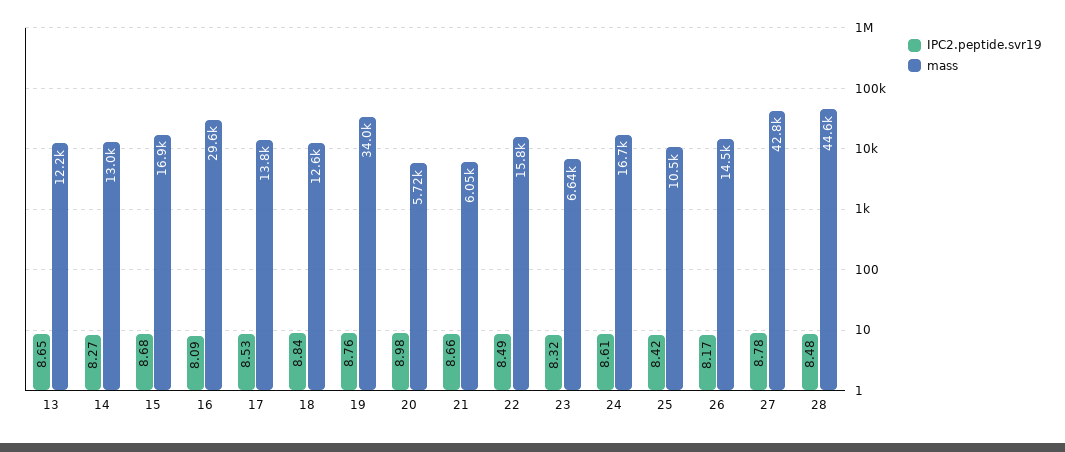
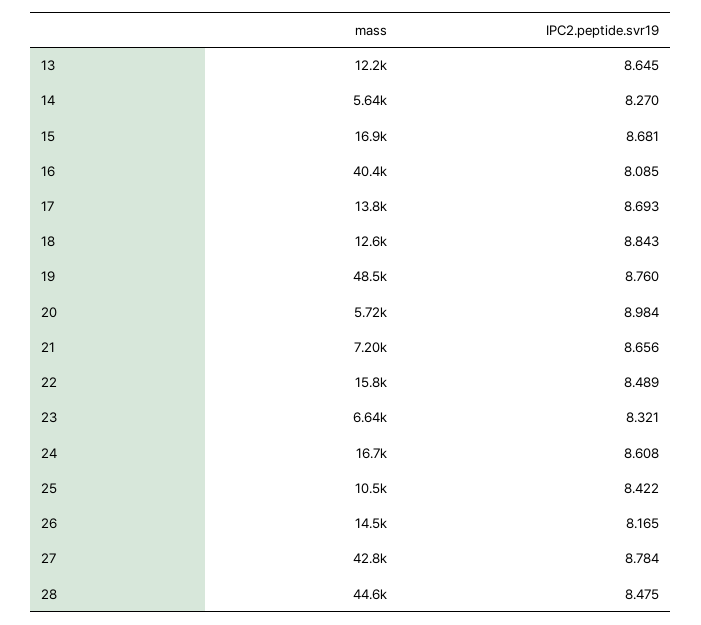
mass, 14: 13000 -> 5640
mass, 16: 29600 -> 40400
IPC2.peptide.svr19, 17: 8.53 -> 8.693
mass, 19: 34000 -> 48500
mass, 21: 6050 -> 7200

